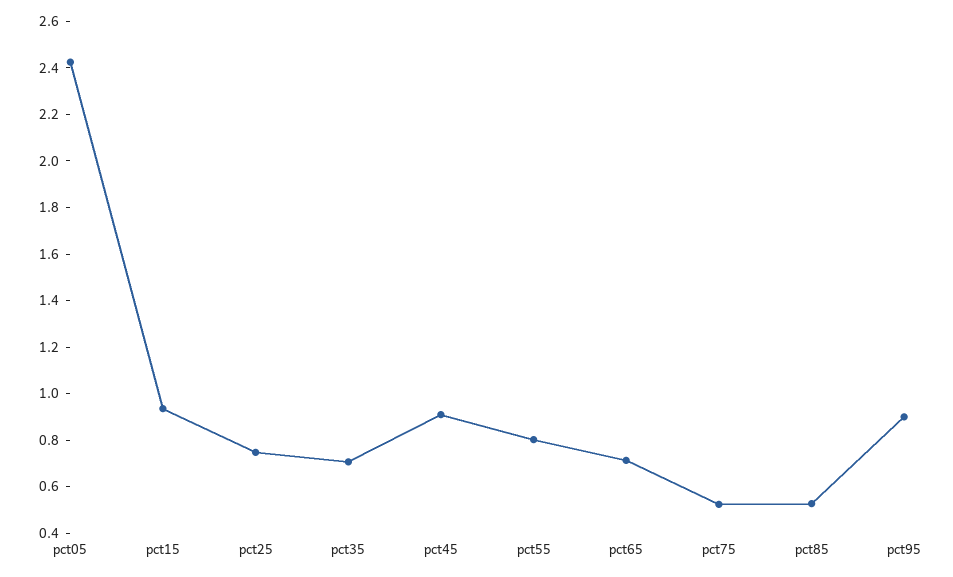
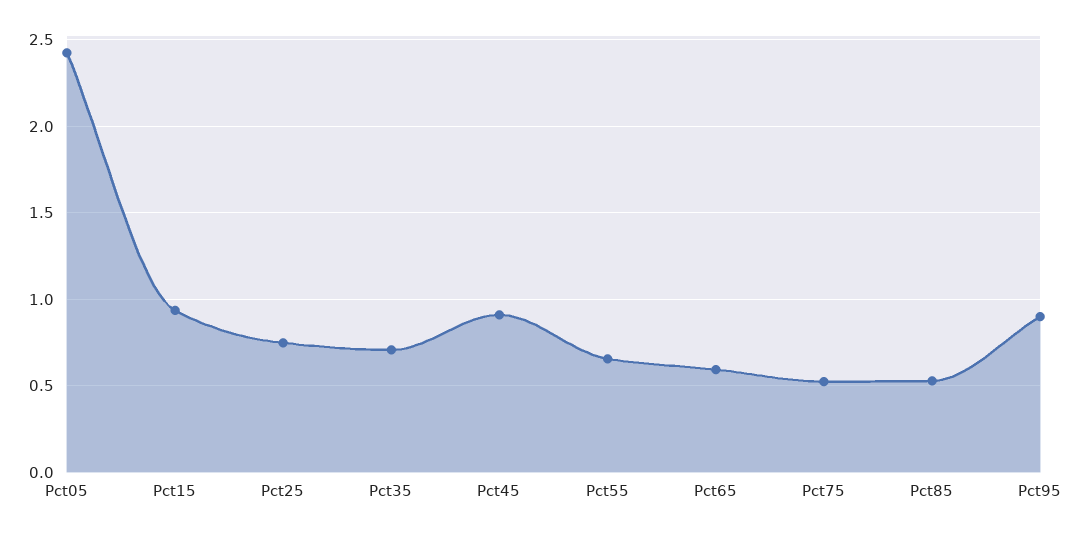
pct55: 0.8 -> 0.65
pct65: 0.7 -> 0.6

